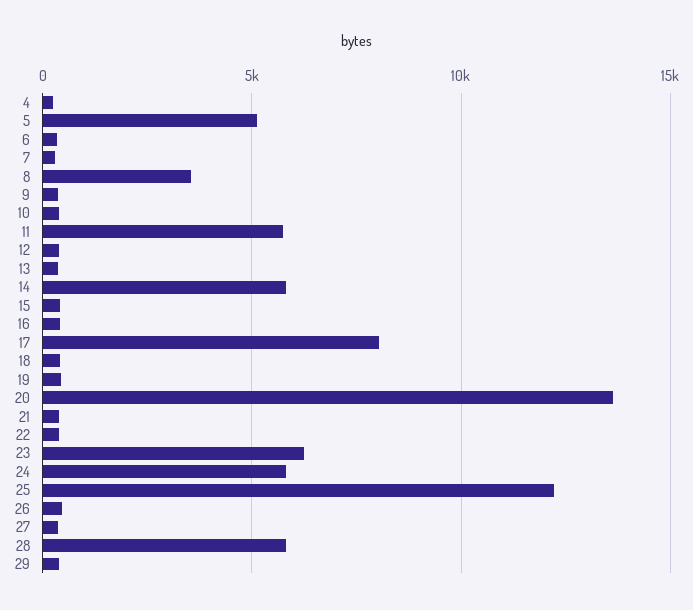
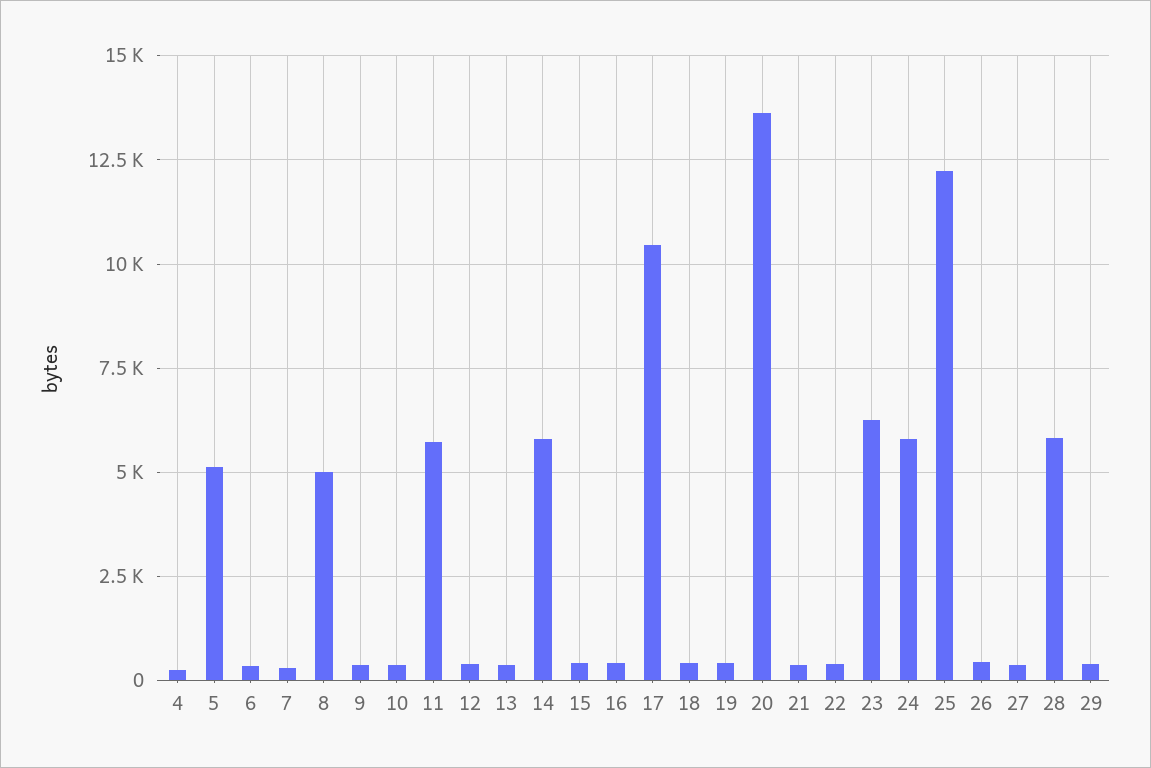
8: 3500 -> 5000
17: 8000 -> 10500

